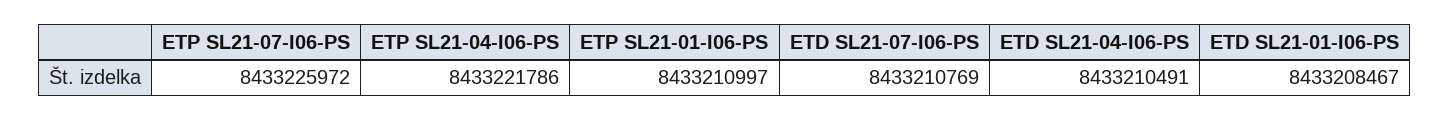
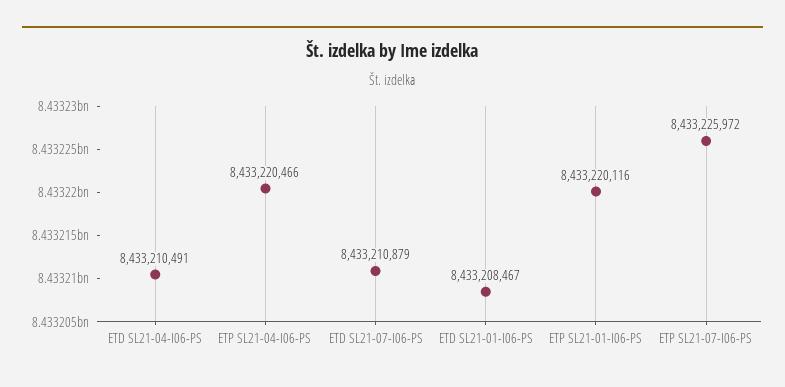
ETP SL21-04-I06-PS: 8433221786 -> 8433220466
ETP SL21-01-I06-PS: 8433210997 -> 8433220116
ETD SL21-07-I06-PS: 8433210769 -> 8433210879

